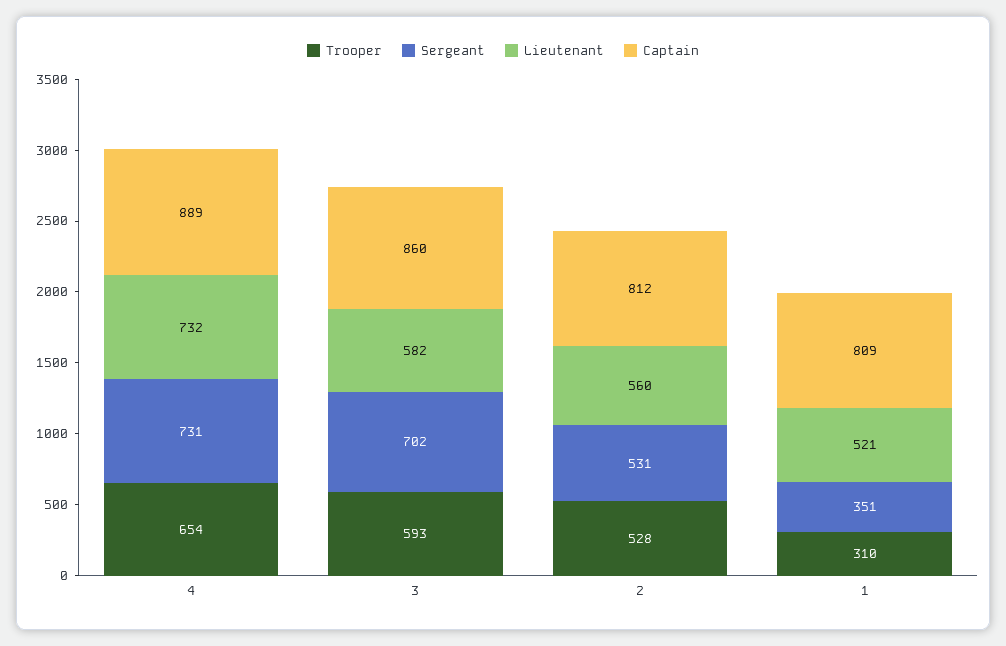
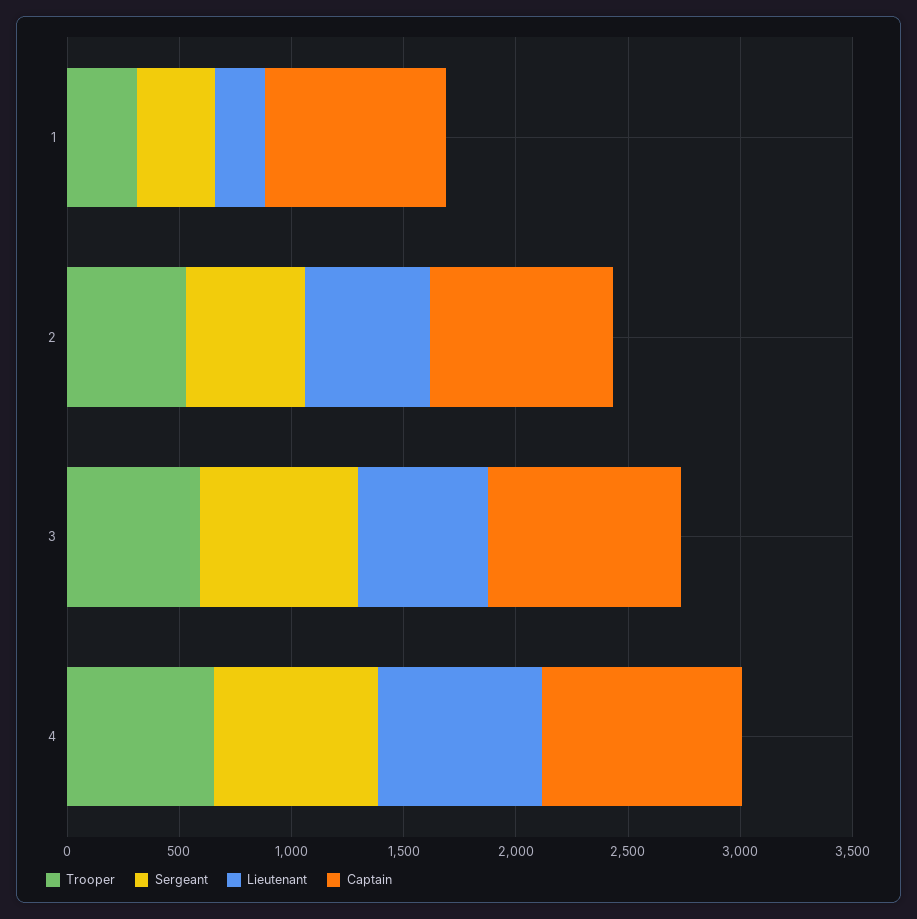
Lieutenant, 1: 521 -> 200

